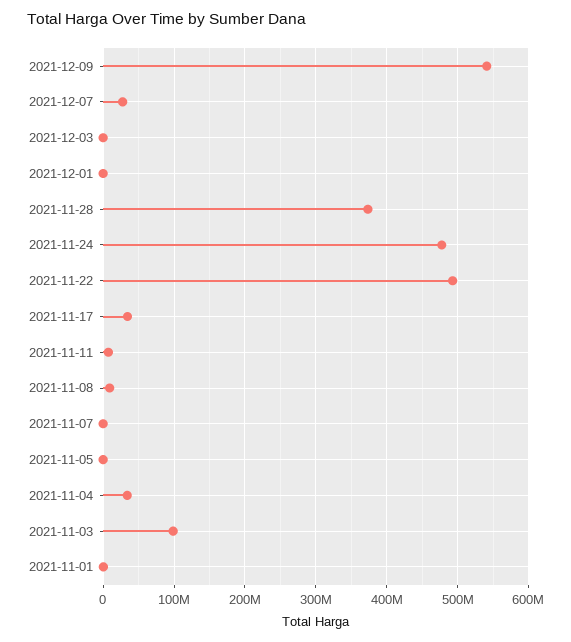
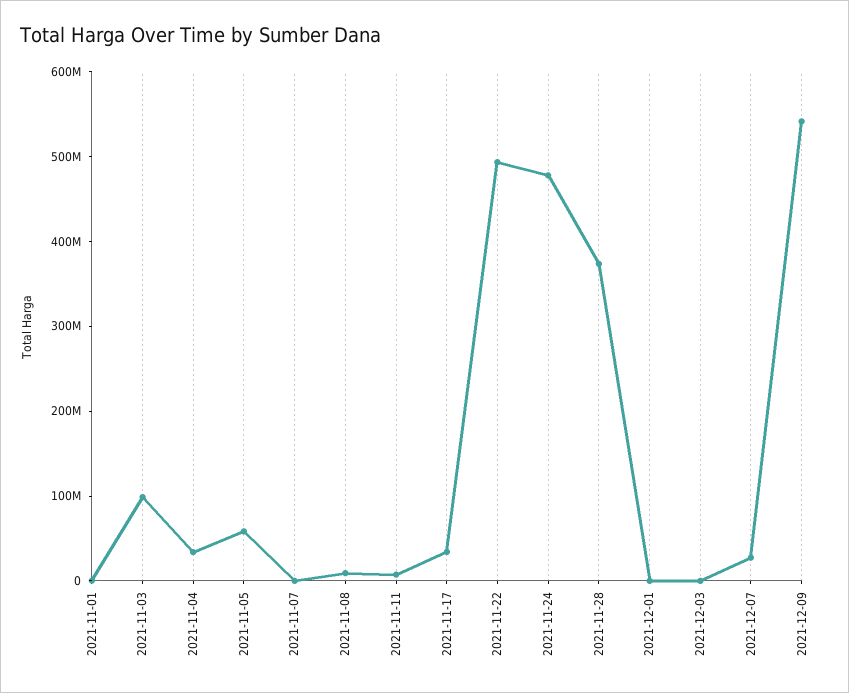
2021-11-05: 0 -> 60000000

